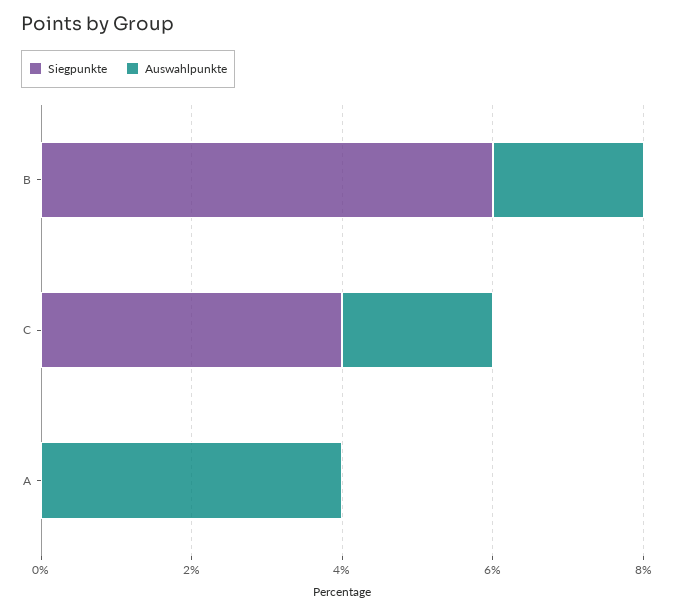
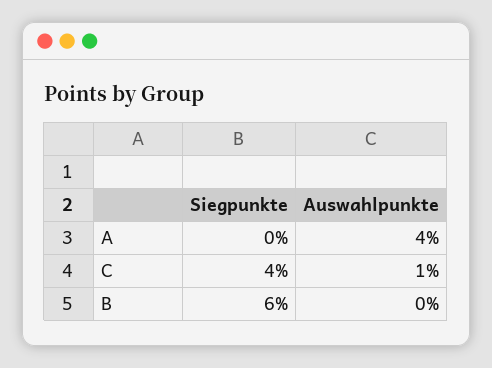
Auswahlpunkte, B: 2 -> 0
Auswahlpunkte, C: 2 -> 1

